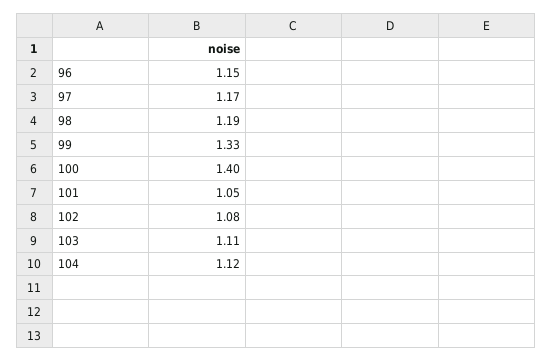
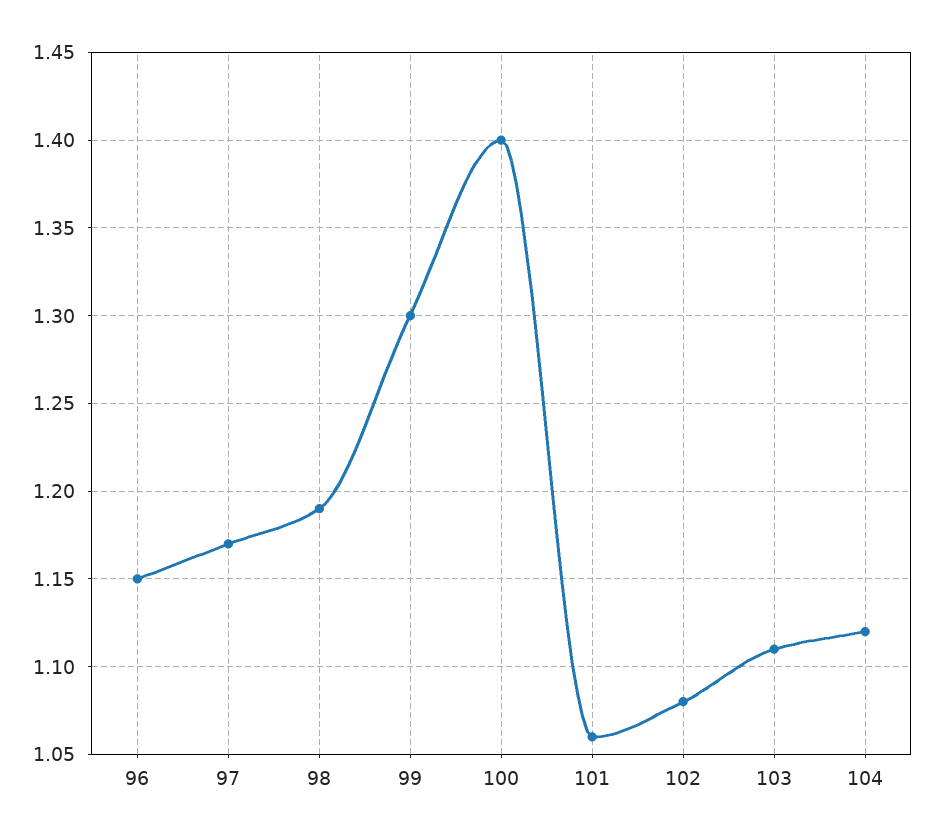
99: 1.33 -> 1.3
101: 1.05 -> 1.06

